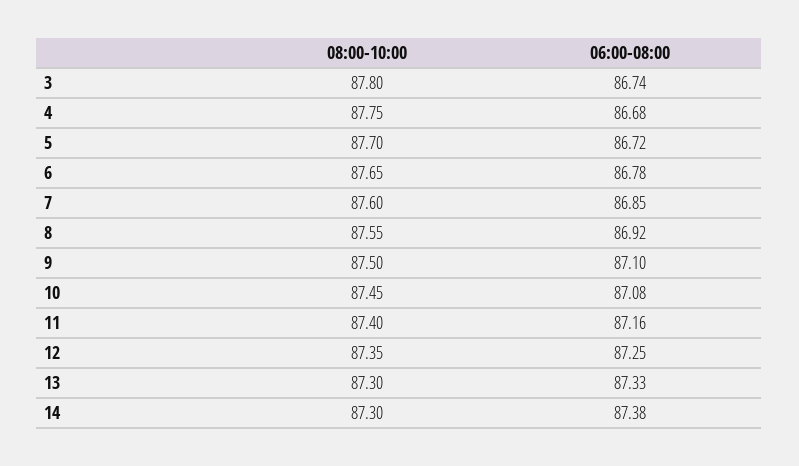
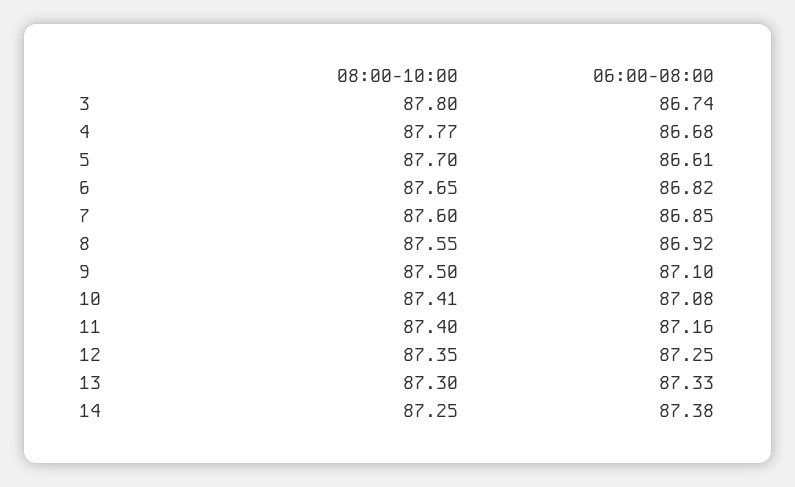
08:00-10:00, 4: 87.75 -> 87.77
06:00-08:00, 5: 86.72 -> 86.61
06:00-08:00, 6: 86.78 -> 86.82
08:00-10:00, 10: 87.45 -> 87.41
08:00-10:00, 14: 87.3 -> 87.25

